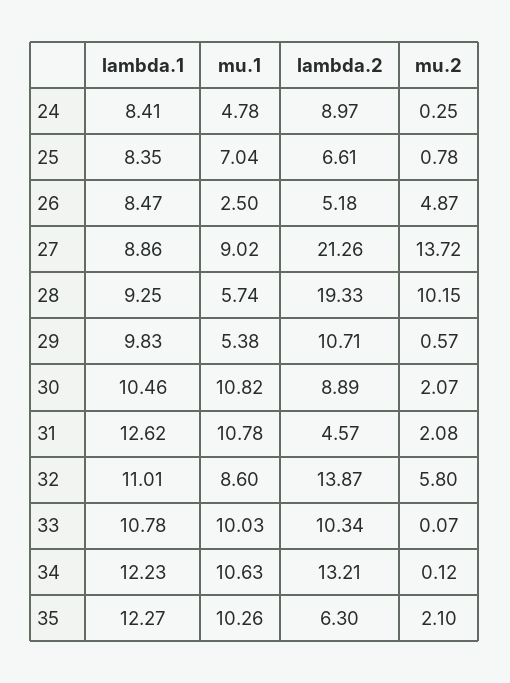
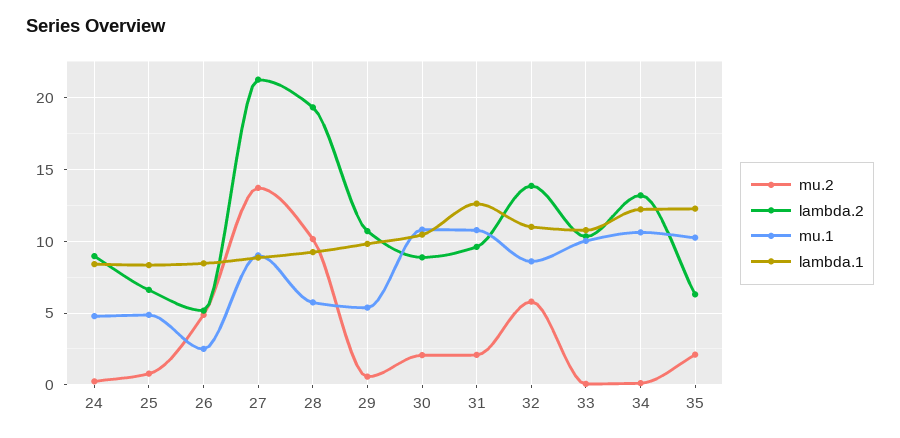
mu.1, 25: 7.04 -> 5
lambda.2, 31: 4.57 -> 9.5

